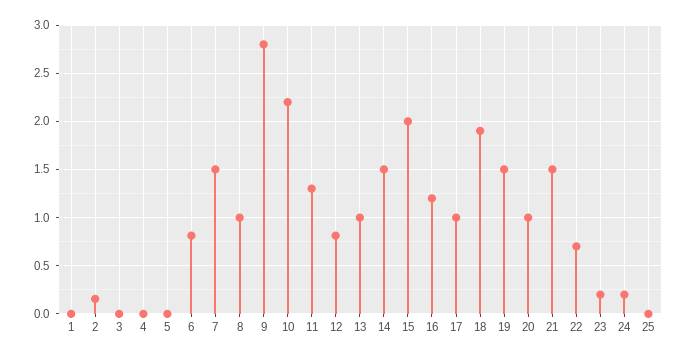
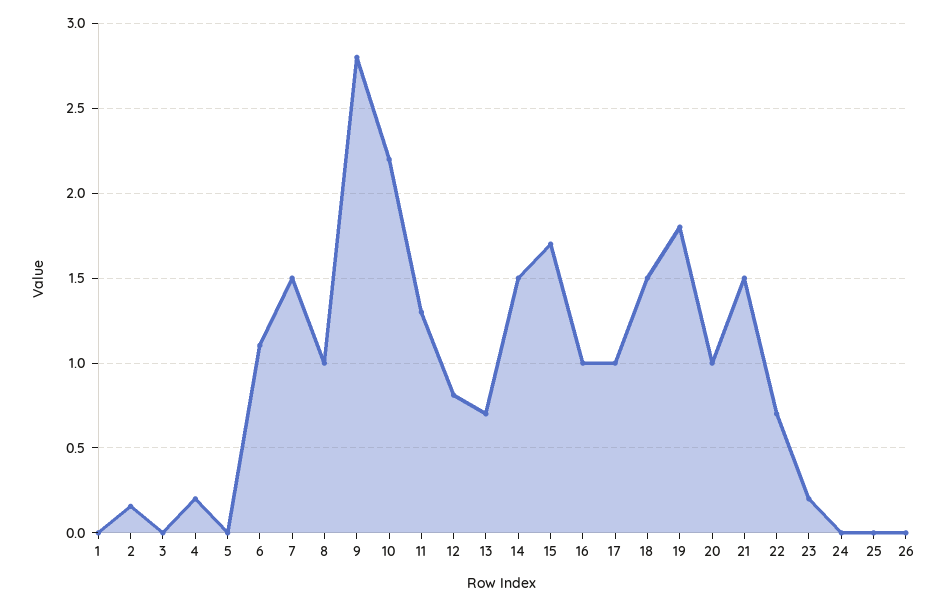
4: 0 -> 0.2
6: 0.8 -> 1.1
13: 1 -> 0.7
15: 2 -> 1.7
16: 1.2 -> 1
18: 1.9 -> 1.5
19: 1.5 -> 1.8
24: 0.2 -> 0
26: none -> 0

